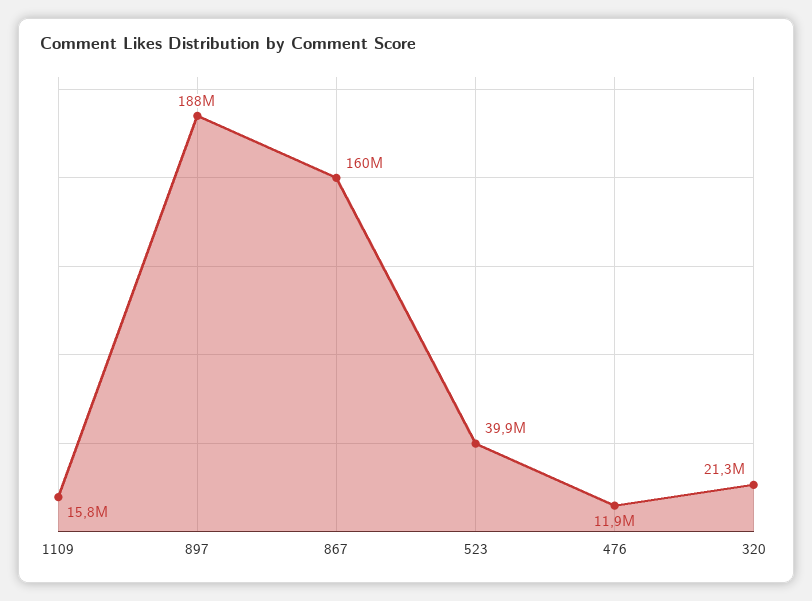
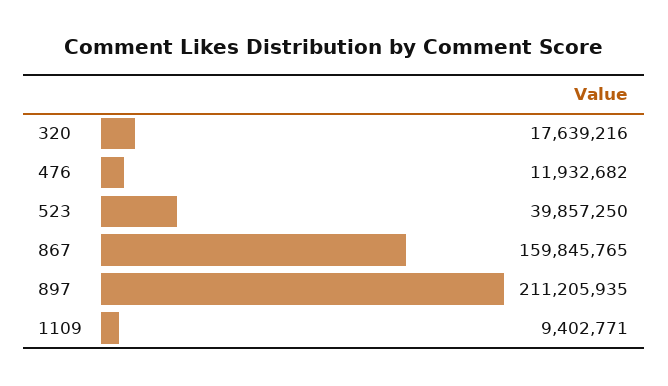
1109: 15800000 -> 9402771
897: 188000000 -> 211205935
320: 21300000 -> 17639216

